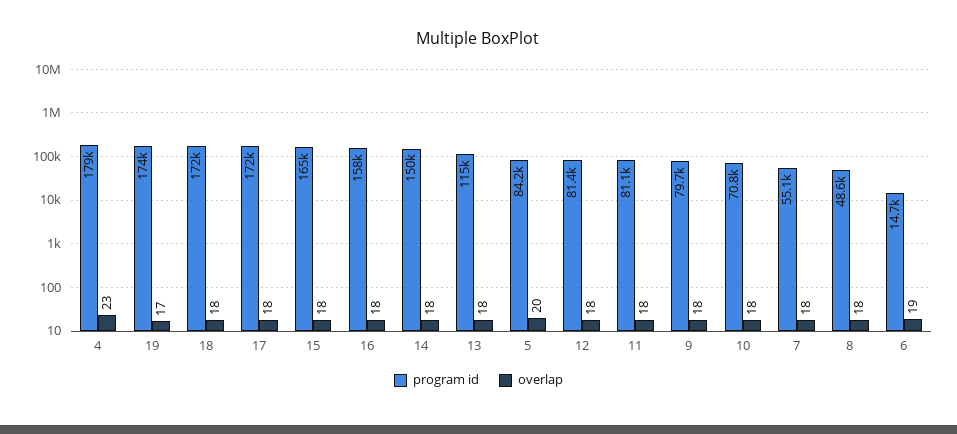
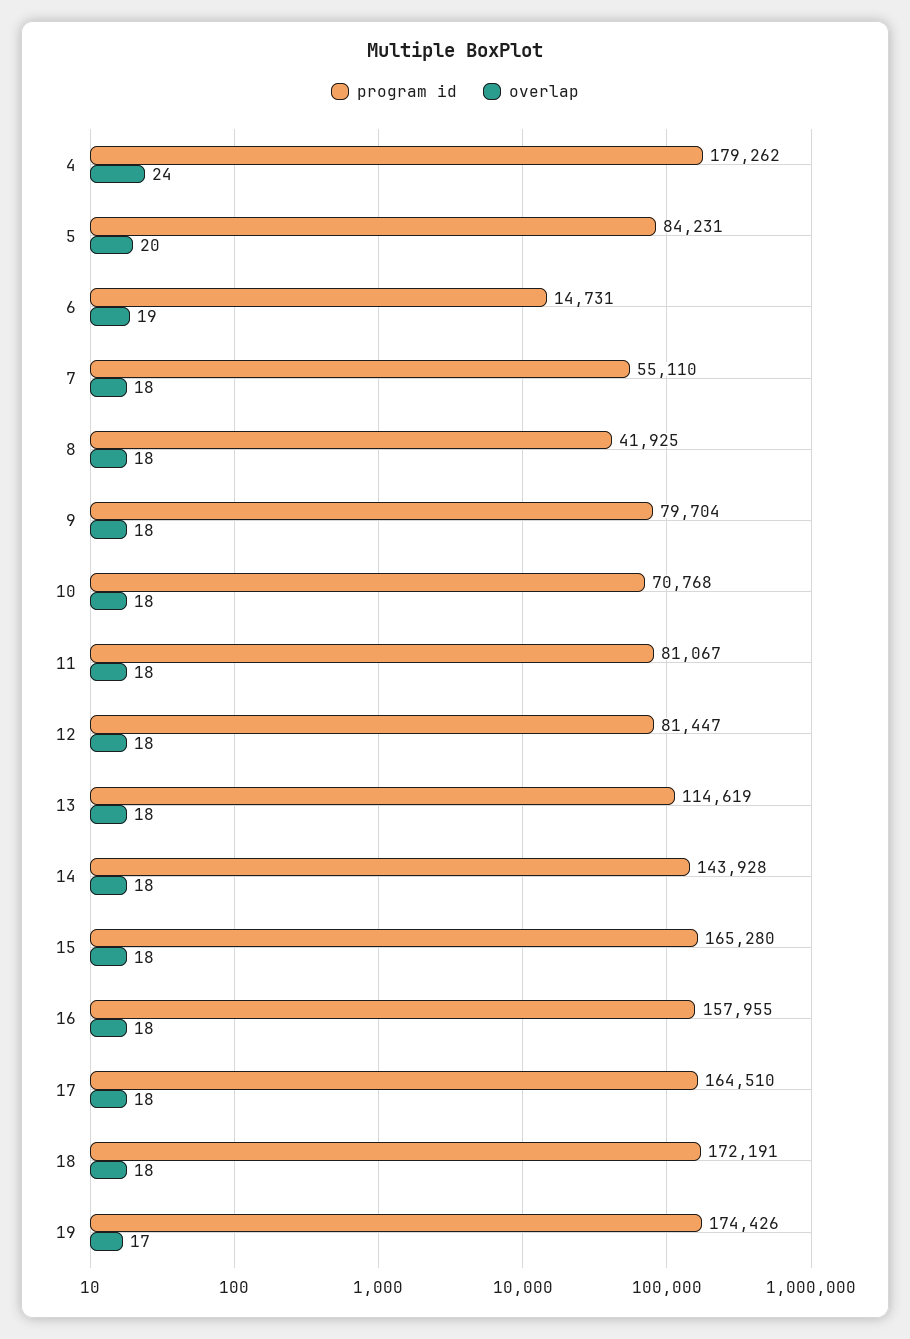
overlap, 4: 23 -> 24
program id, 17: 172000 -> 164510
program id, 14: 150000 -> 143928
program id, 8: 48600 -> 41925

